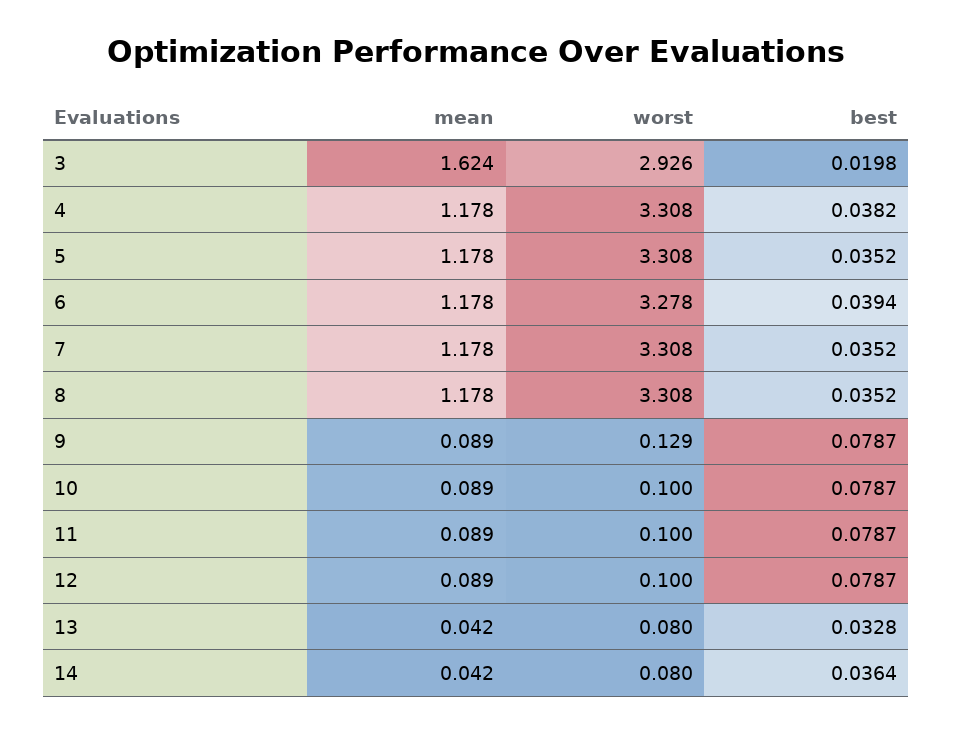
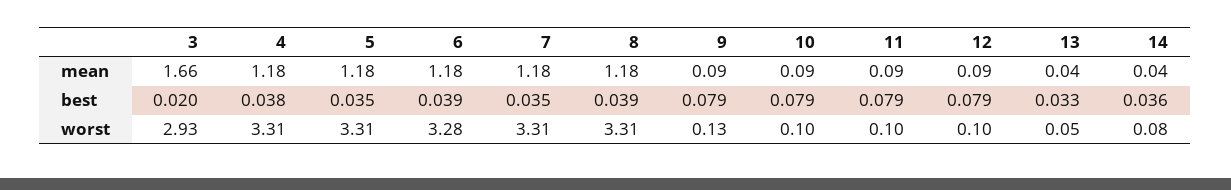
mean, 3: 1.624 -> 1.66
best, 8: 0.0352 -> 0.039
worst, 13: 0.08 -> 0.05

